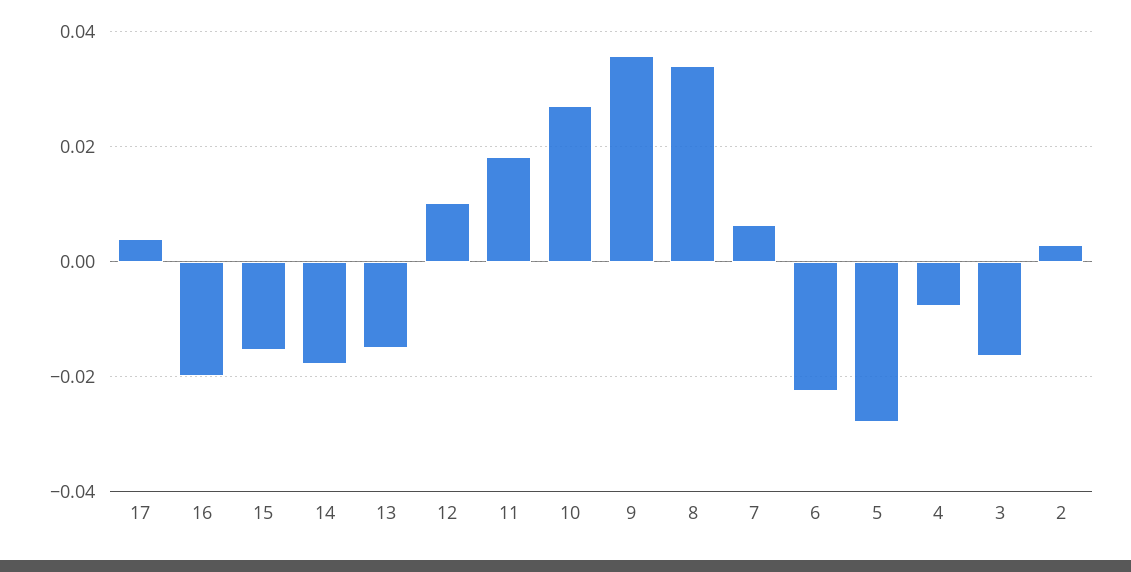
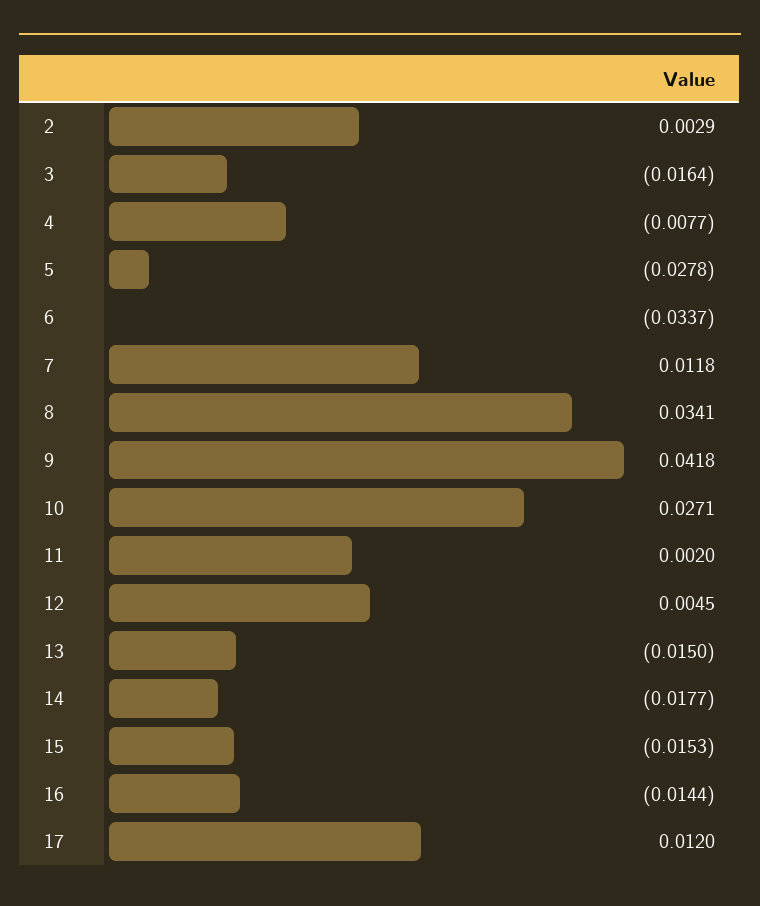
17: 0.004 -> 0.012
16: -0.02 -> -0.0144
12: 0.01 -> 0.0045
11: 0.018 -> 0.002
9: 0.036 -> 0.0418
7: 0.006 -> 0.0118
6: -0.022 -> -0.0337

